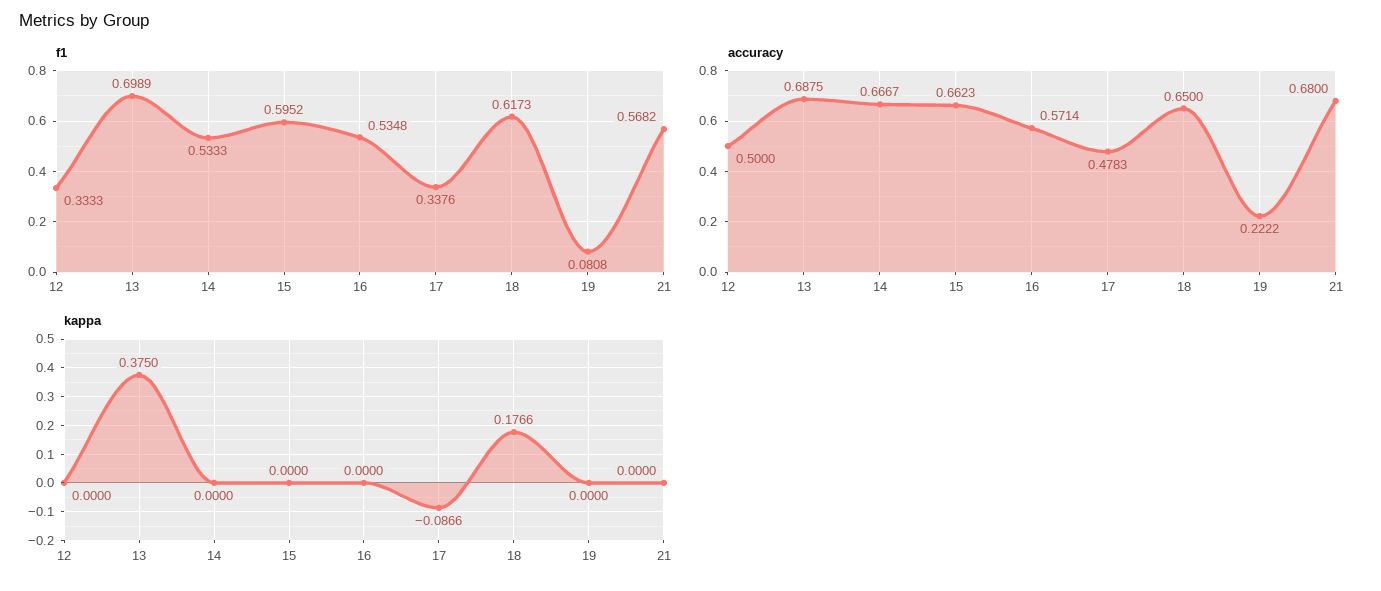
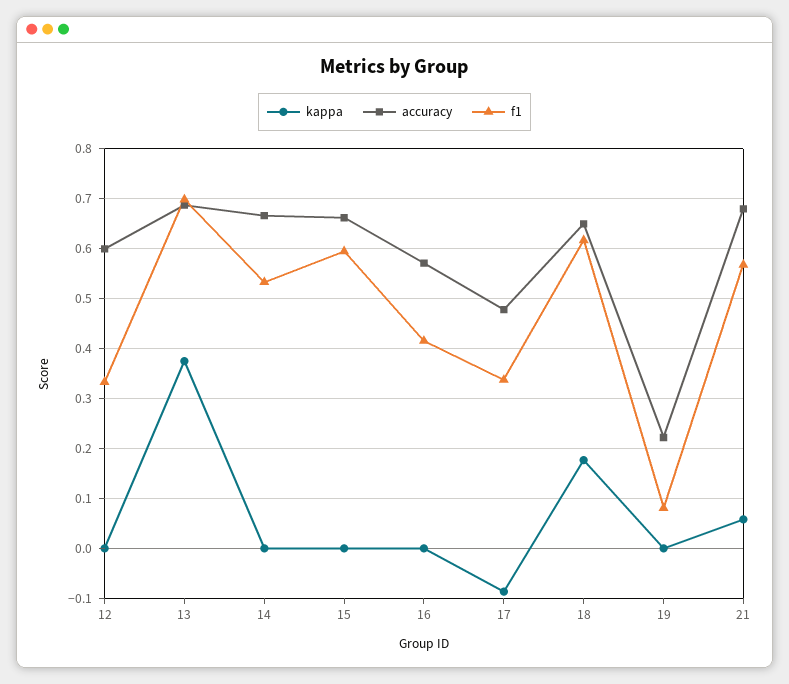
f1, 16: 0.5348 -> 0.42
accuracy, 12: 0.5 -> 0.6
kappa, 21: 0 -> 0.06

